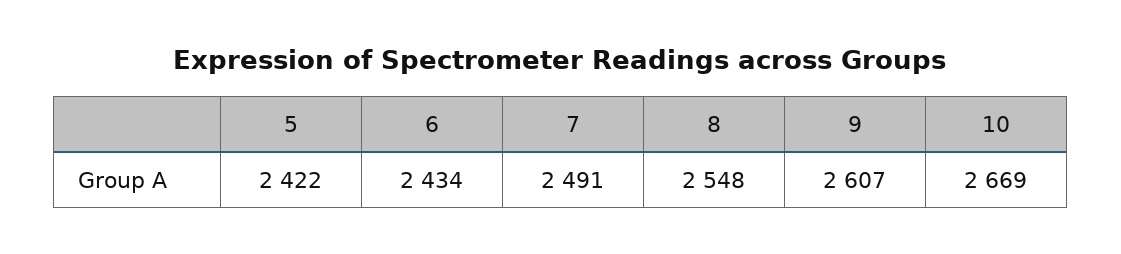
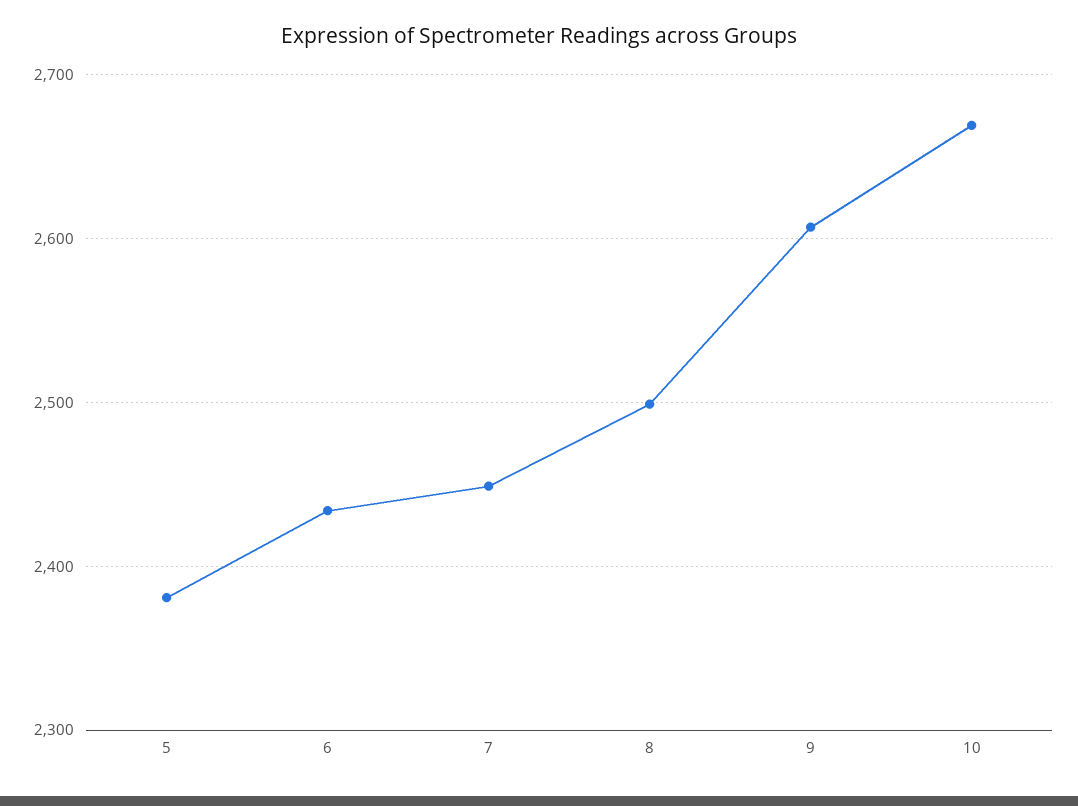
5: 2422 -> 2380
7: 2491 -> 2450
8: 2548 -> 2500

